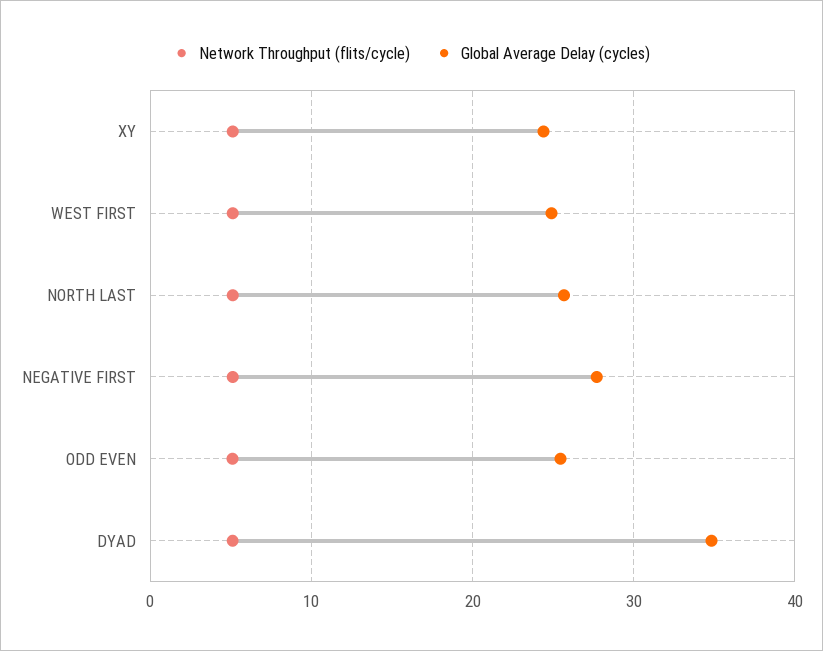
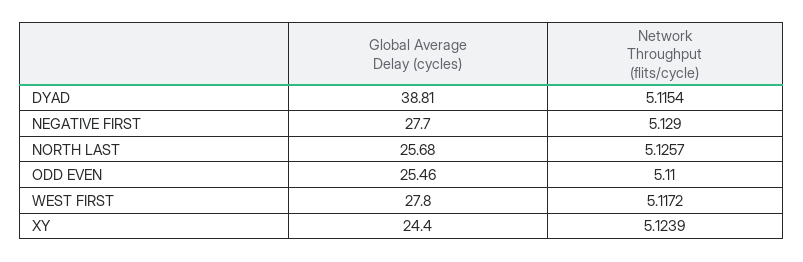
Global Average Delay (cycles), WEST FIRST: 25 -> 27.8
Global Average Delay (cycles), DYAD: 35 -> 38.81

